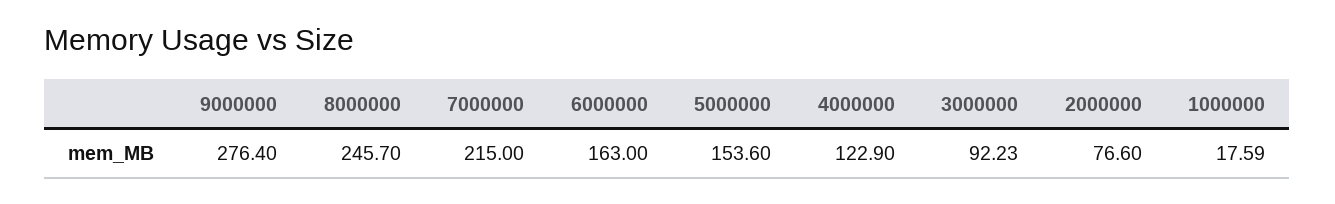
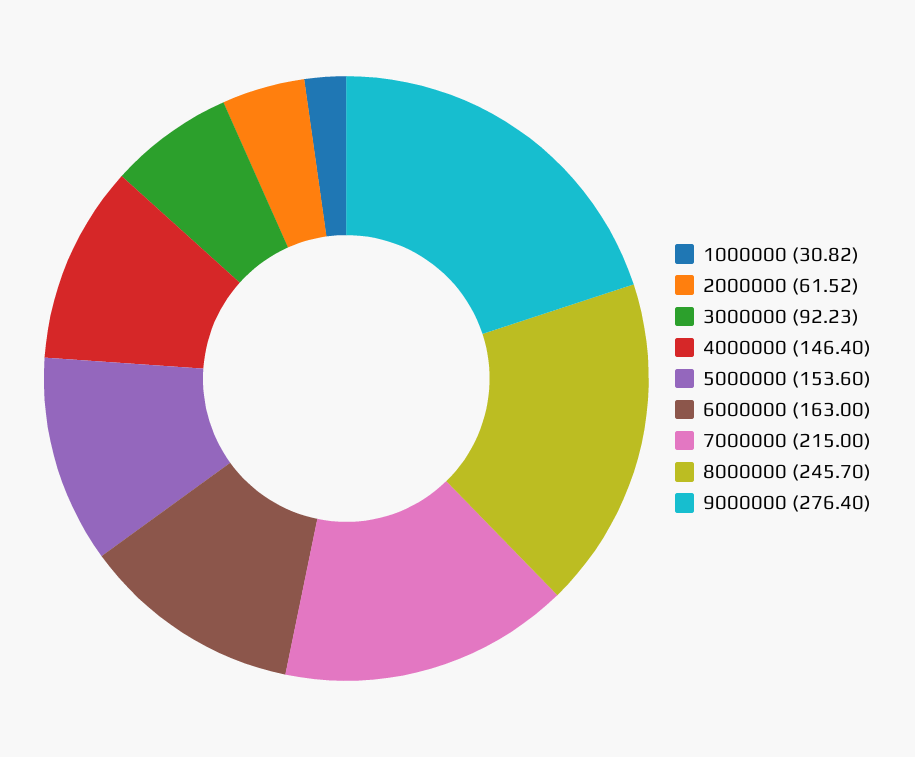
4000000: 122.9 -> 146.4
2000000: 76.6 -> 61.52
1000000: 17.59 -> 30.82

